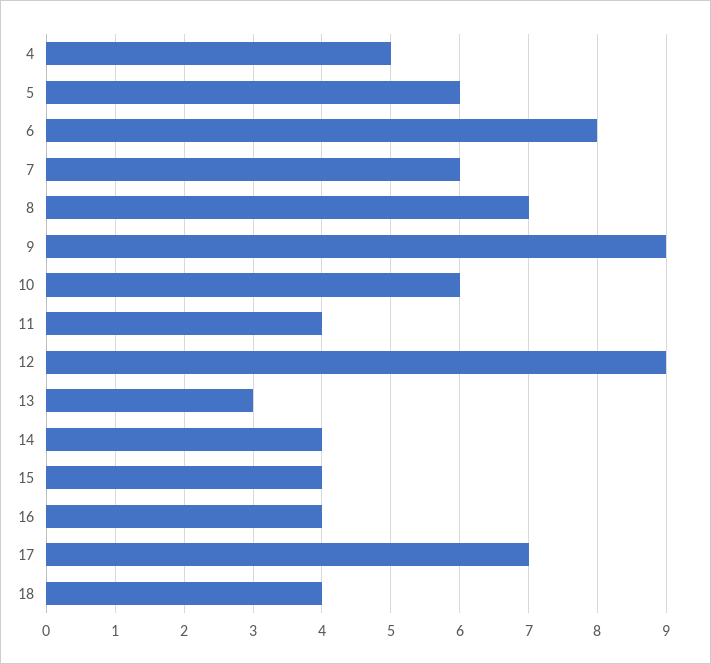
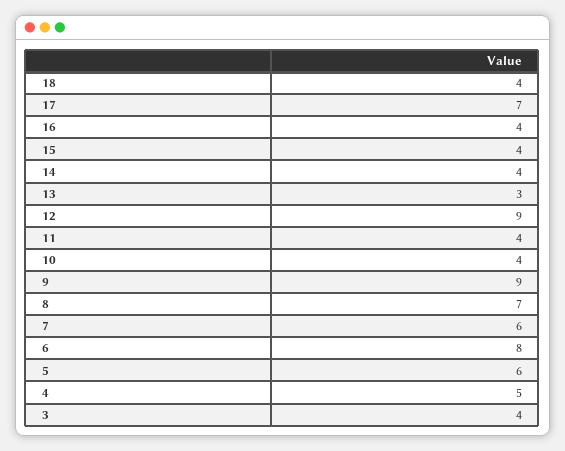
10: 6 -> 4
3: none -> 4

